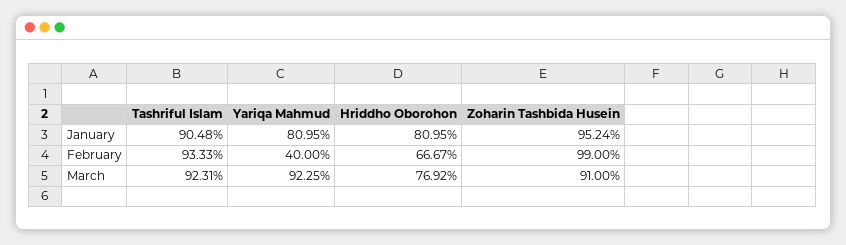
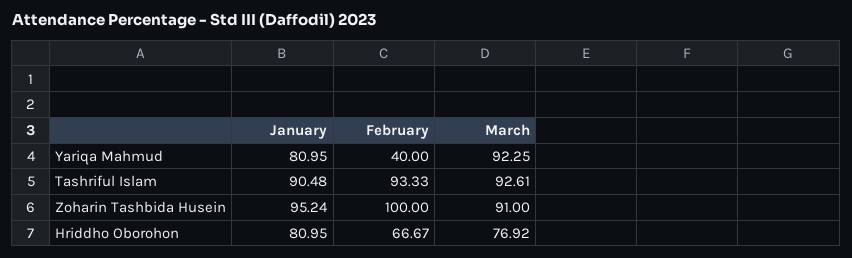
Zoharin Tashbida Husein, February: 99 -> 100
Tashriful Islam, March: 92.31 -> 92.61

